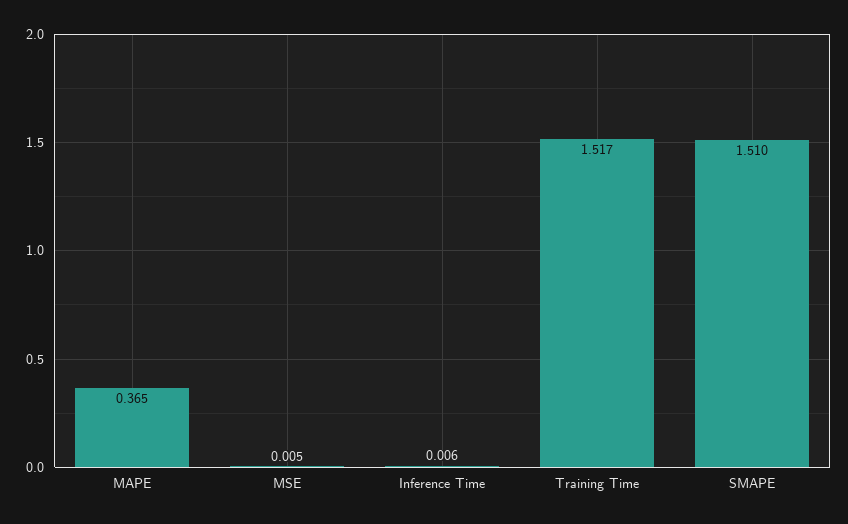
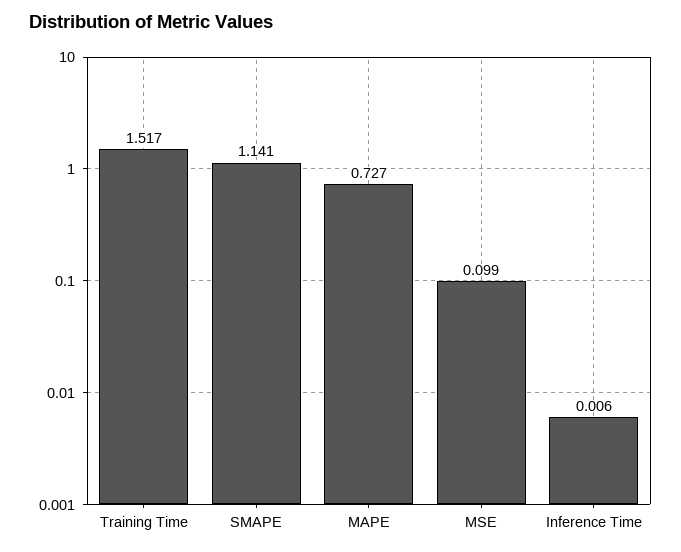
MAPE: 0.365 -> 0.727
MSE: 0.005 -> 0.099
SMAPE: 1.51 -> 1.141

